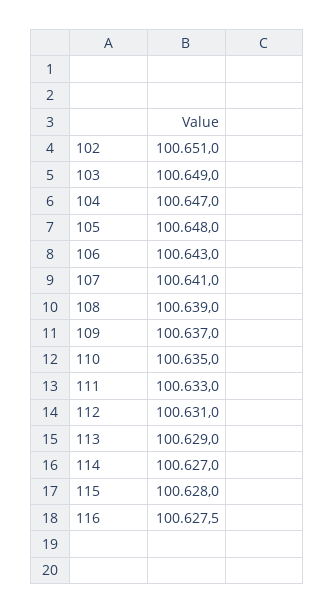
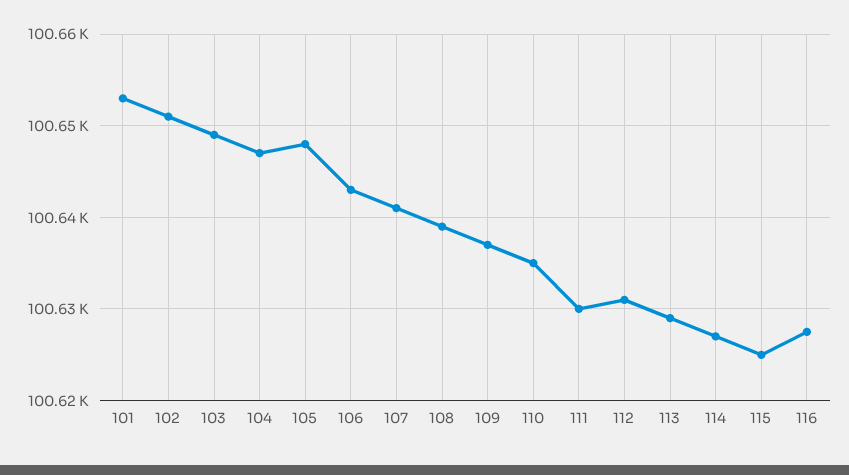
111: 100633 -> 100630
115: 100628 -> 100625
101: none -> 100653

